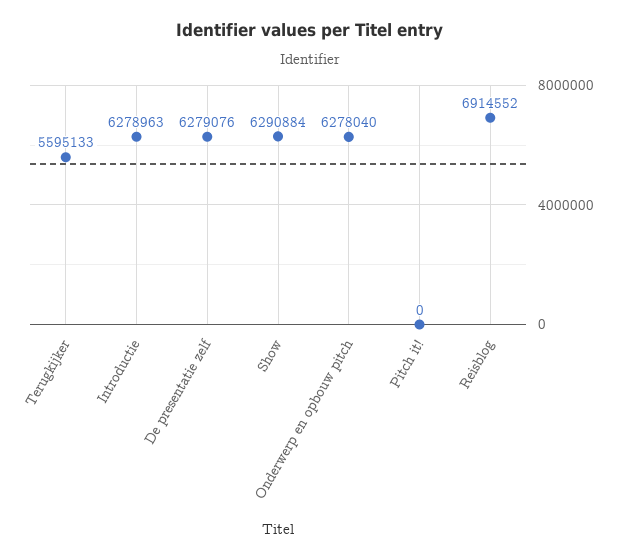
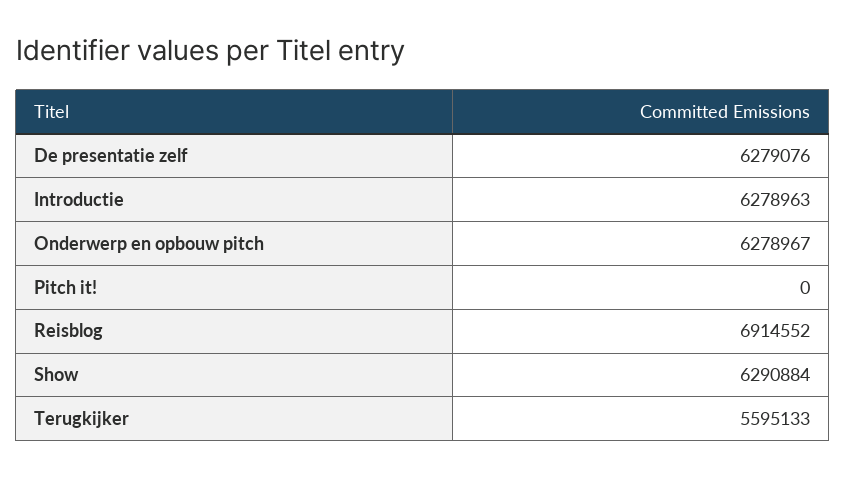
Onderwerp en opbouw pitch: 6278040 -> 6278967

